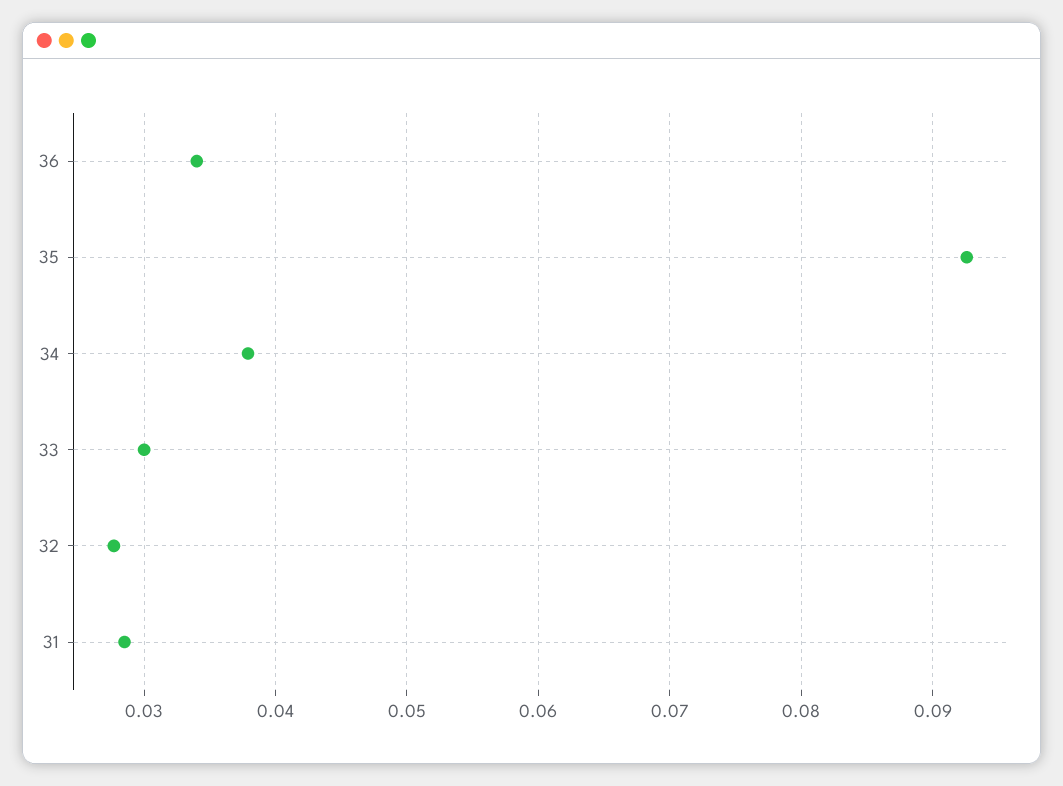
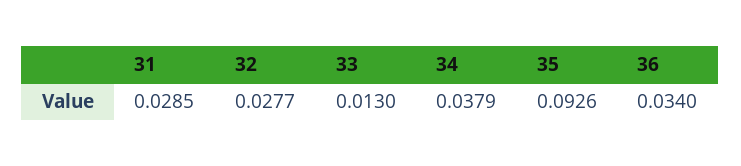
33: 0.03 -> 0.013

